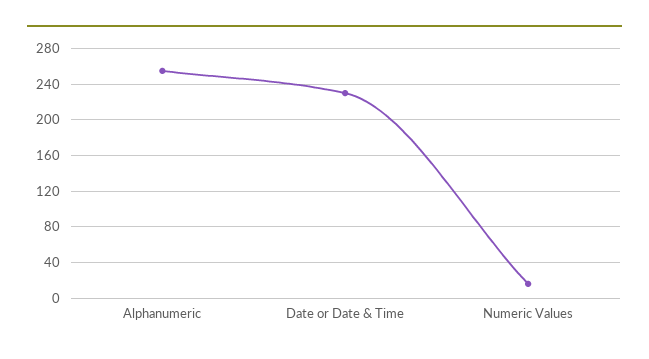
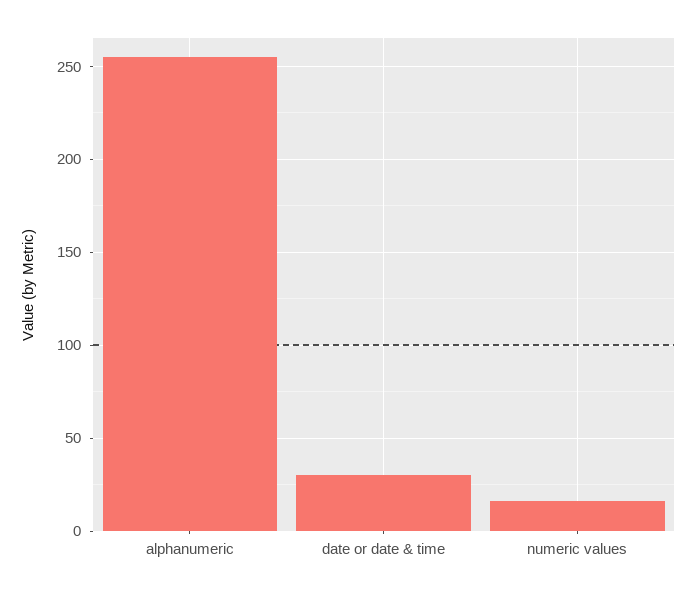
Date or Date & Time: 230 -> 30

